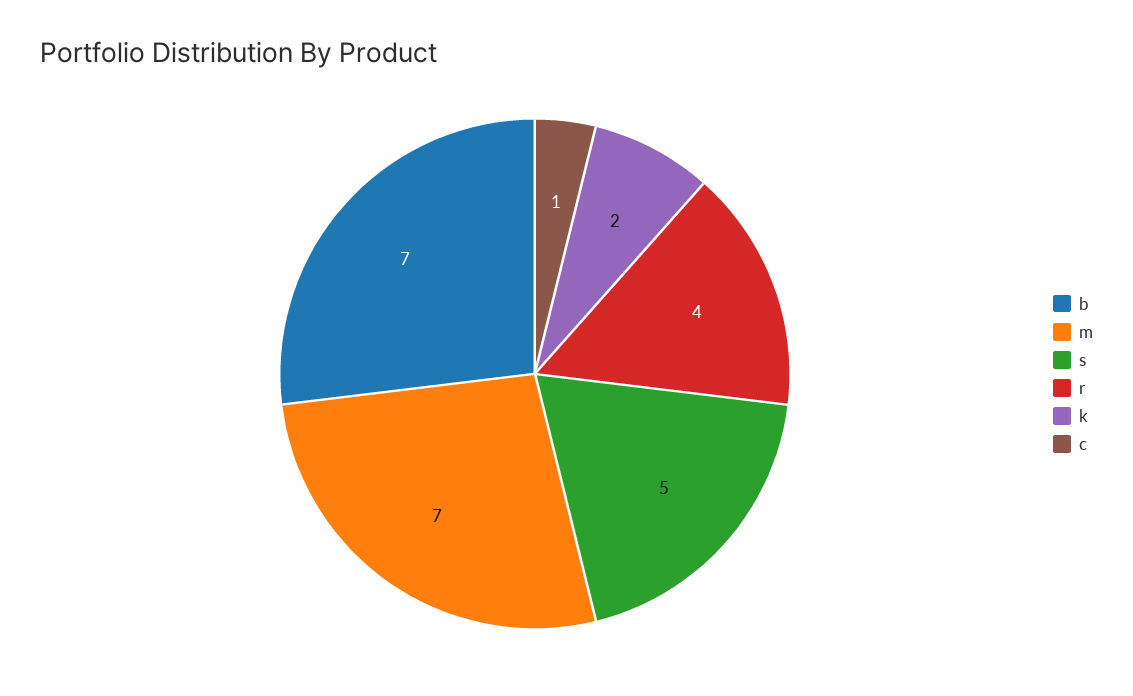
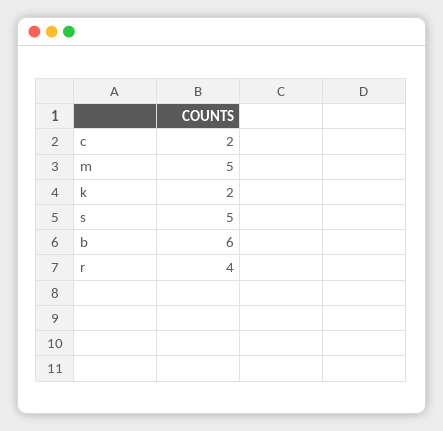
b: 7 -> 6
m: 7 -> 5
c: 1 -> 2

